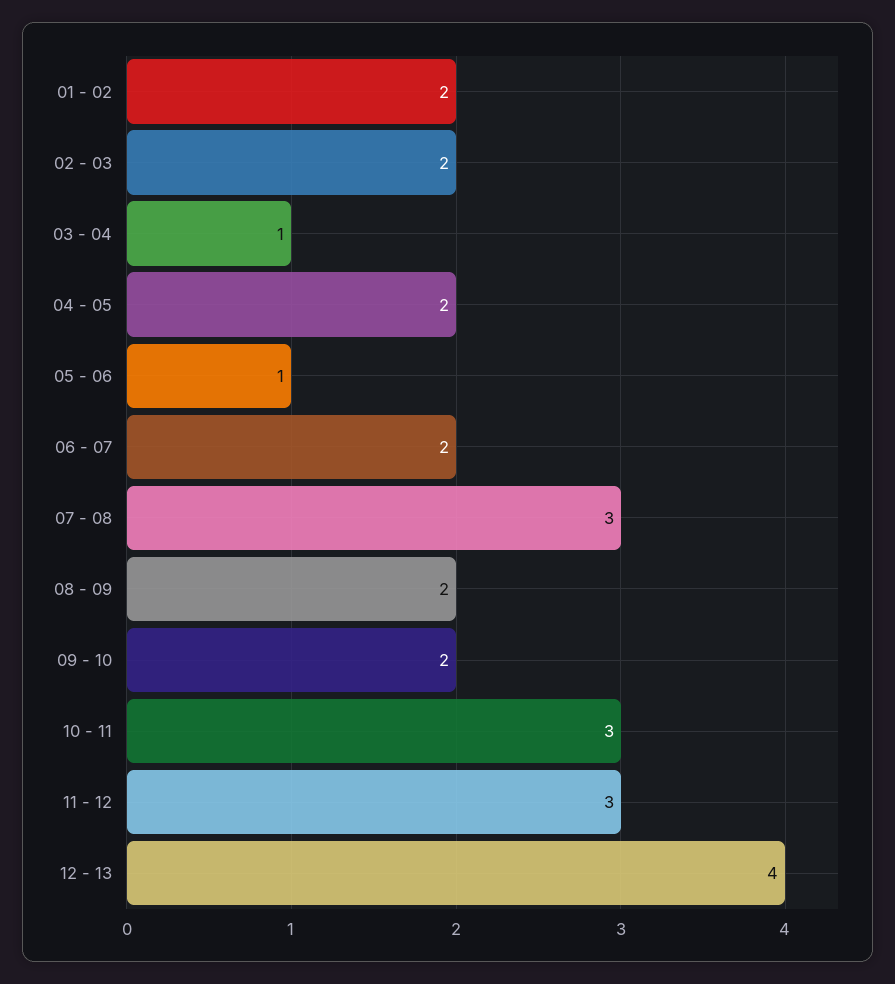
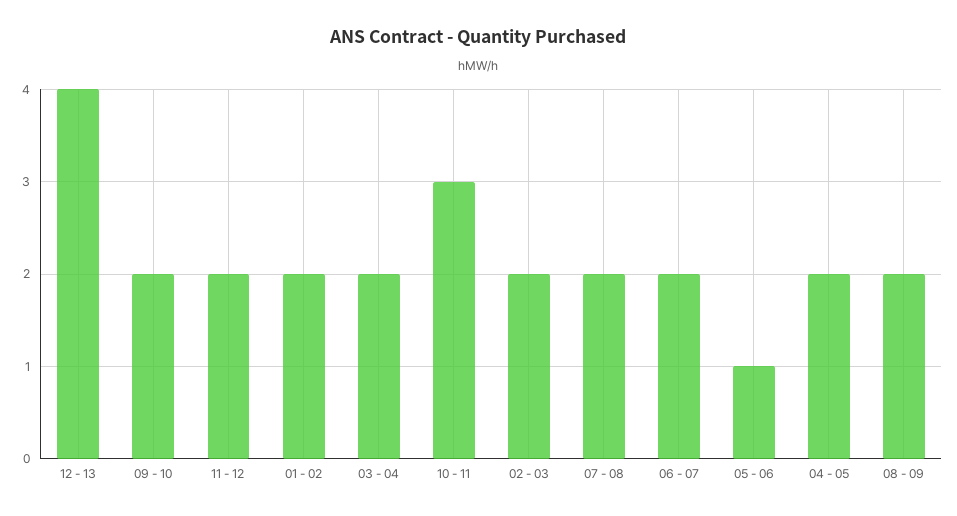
03 - 04: 1 -> 2
07 - 08: 3 -> 2
11 - 12: 3 -> 2

